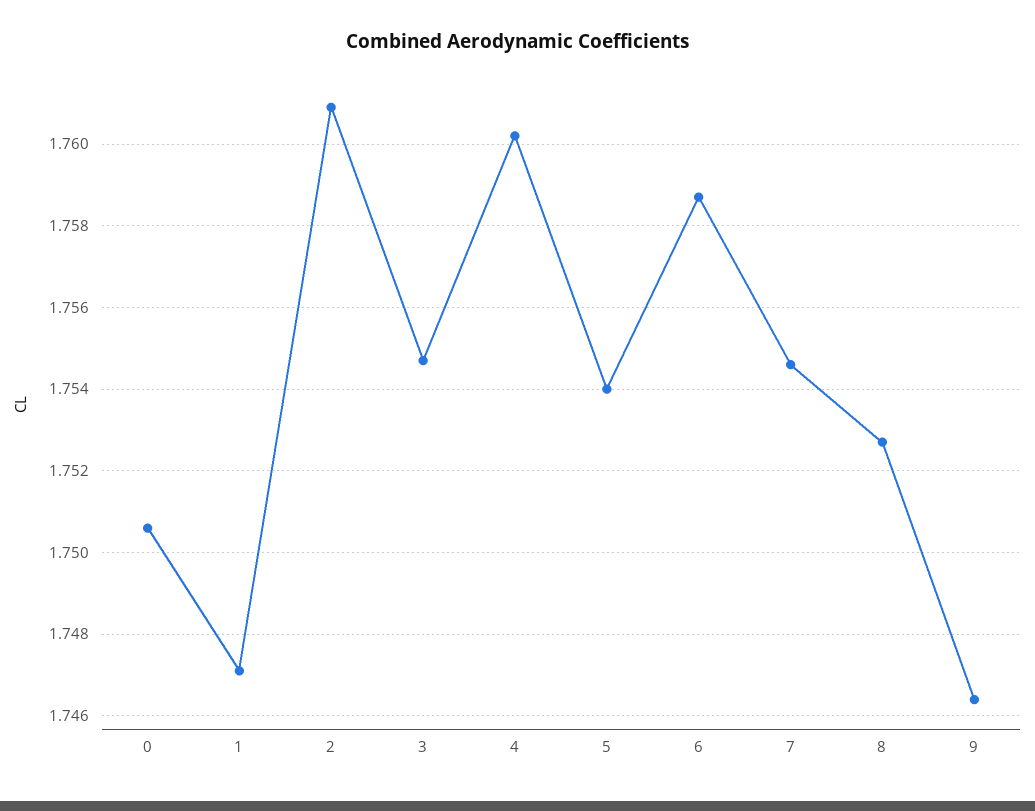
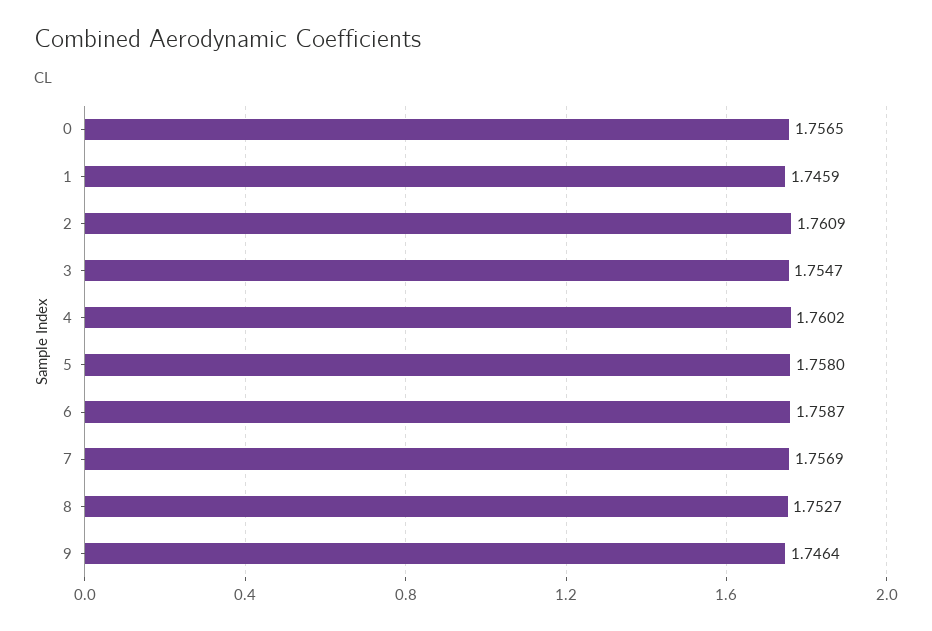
0: 1.7505 -> 1.7565
1: 1.747 -> 1.7459
5: 1.754 -> 1.758
7: 1.7545 -> 1.7569

